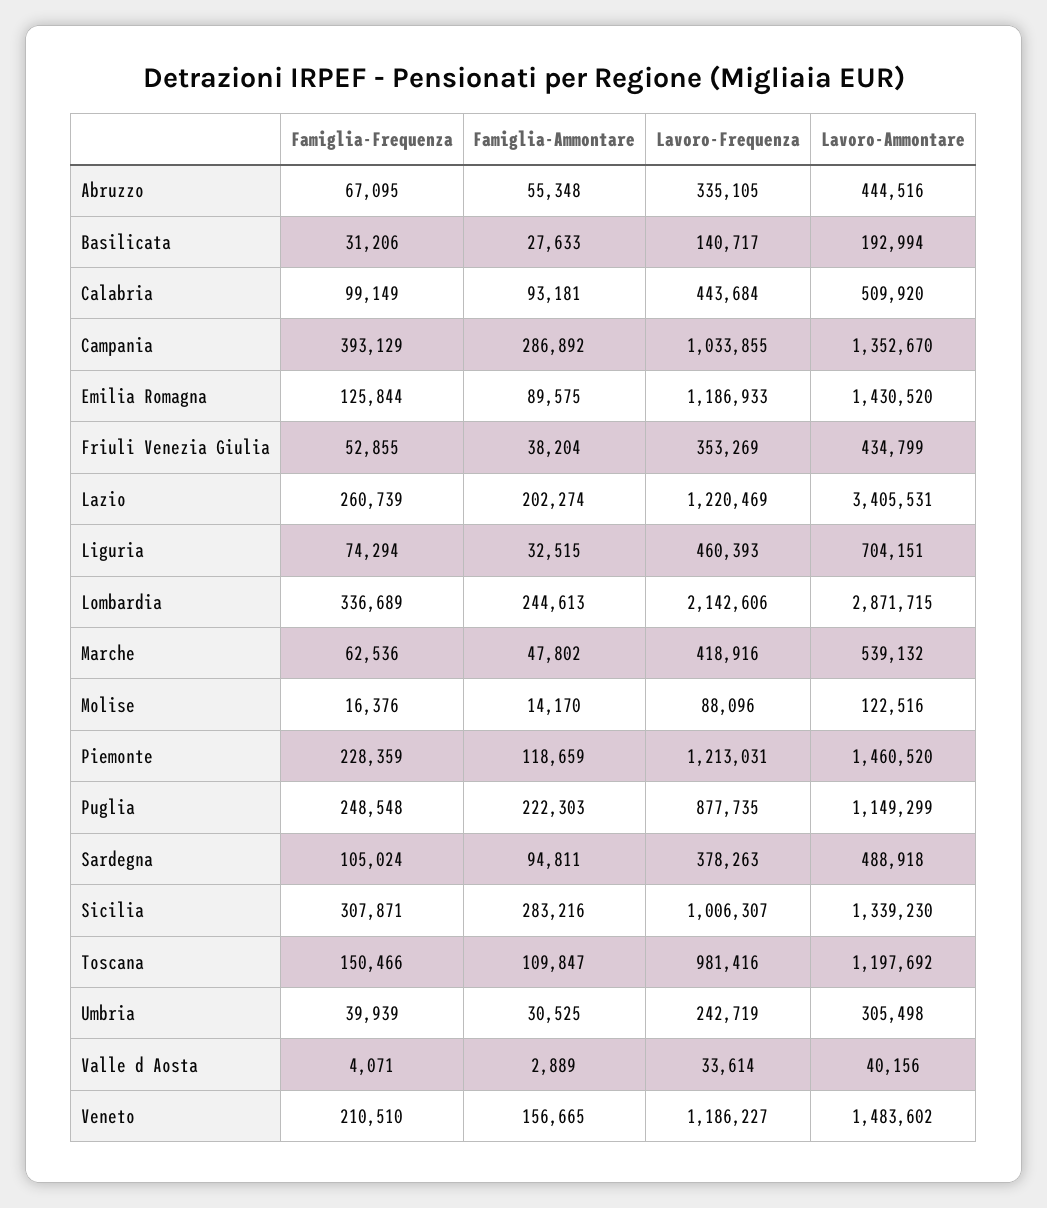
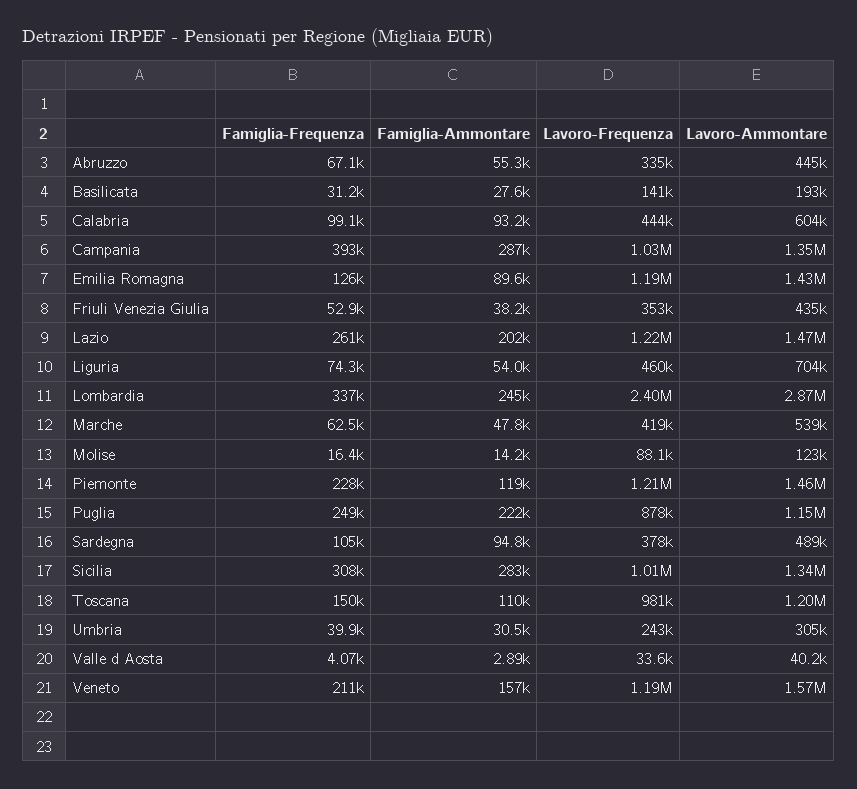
Lavoro-Ammontare, Calabria: 509920 -> 604000
Lavoro-Ammontare, Lazio: 3405531 -> 1470000
Famiglia-Ammontare, Liguria: 32515 -> 54000
Lavoro-Frequenza, Lombardia: 2142606 -> 2400000
Lavoro-Ammontare, Veneto: 1483602 -> 1570000

